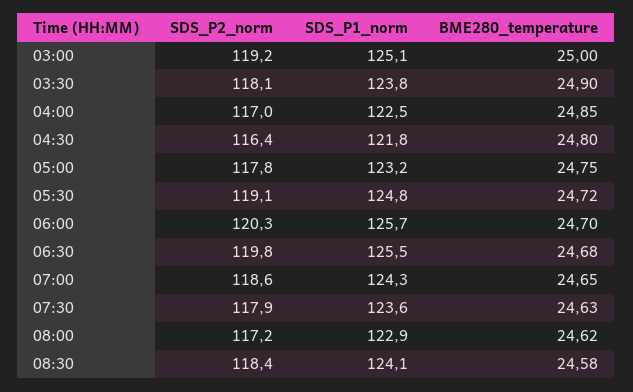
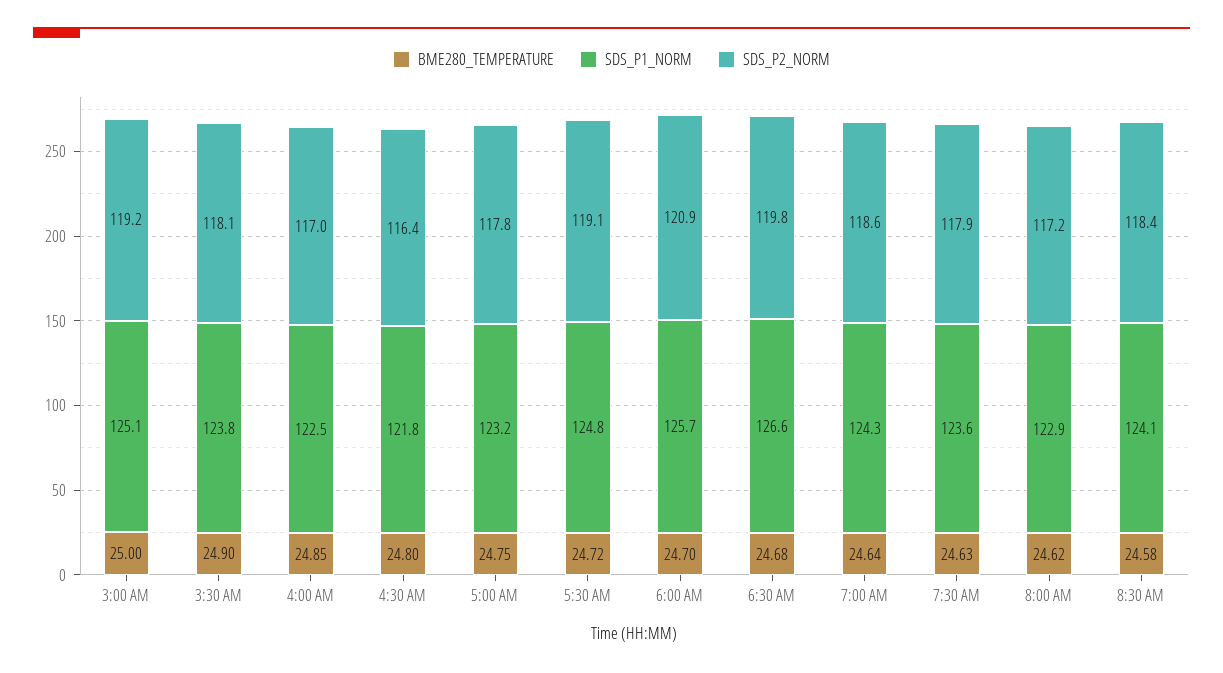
SDS_P2_norm, 06:00: 120.3 -> 120.9
SDS_P1_norm, 06:30: 125.5 -> 126.6
BME280_temperature, 07:00: 24.65 -> 24.64

